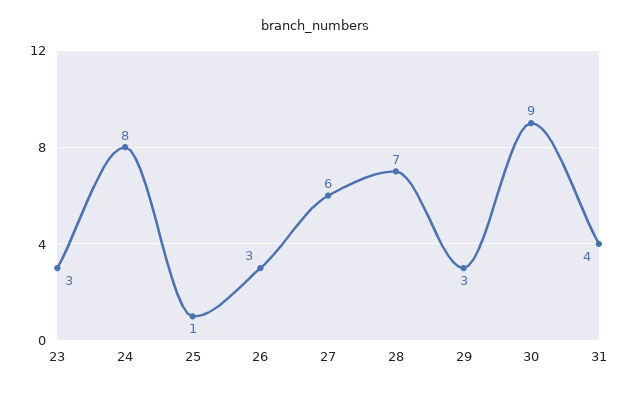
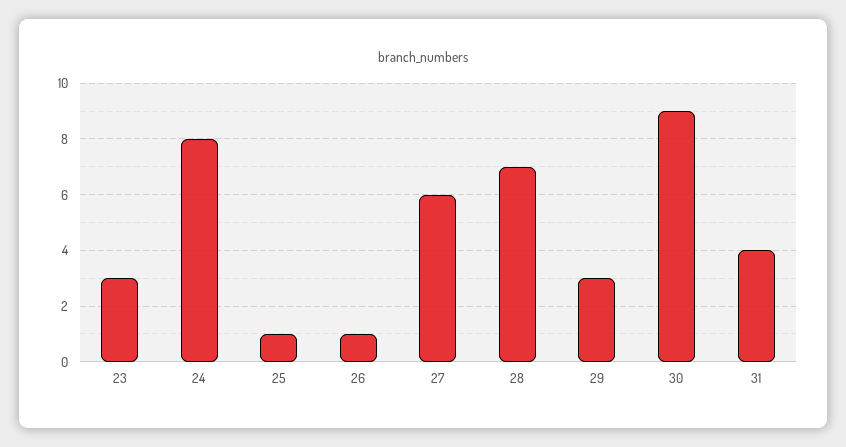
26: 3 -> 1

